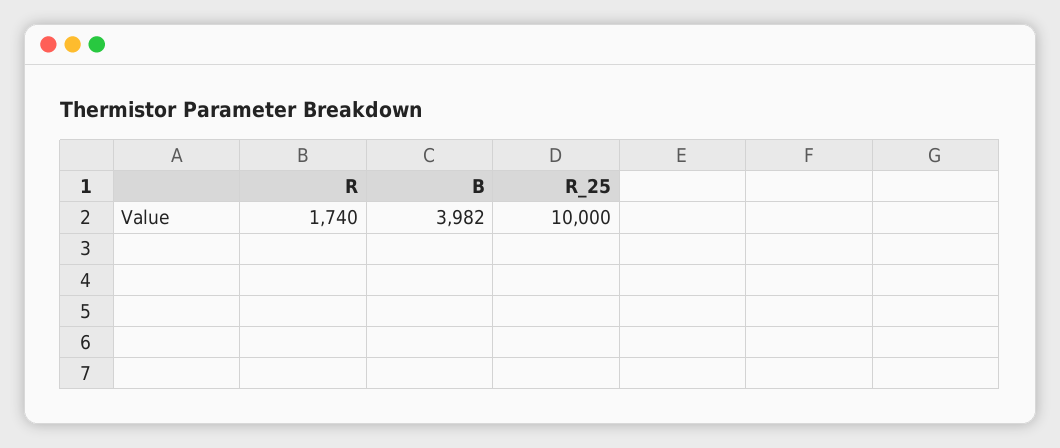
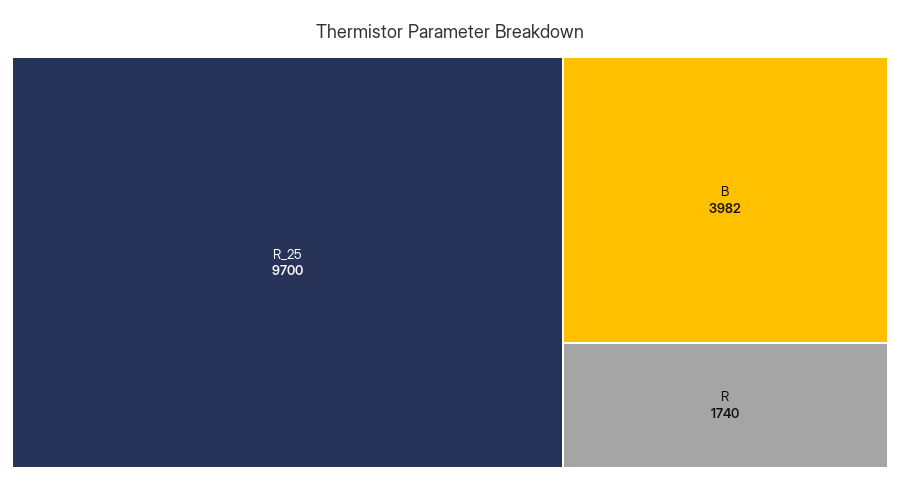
R_25: 10000 -> 9700

